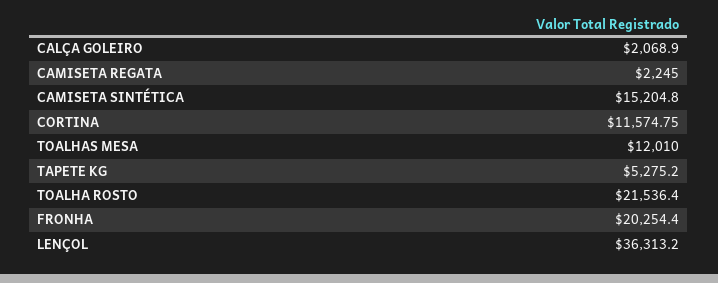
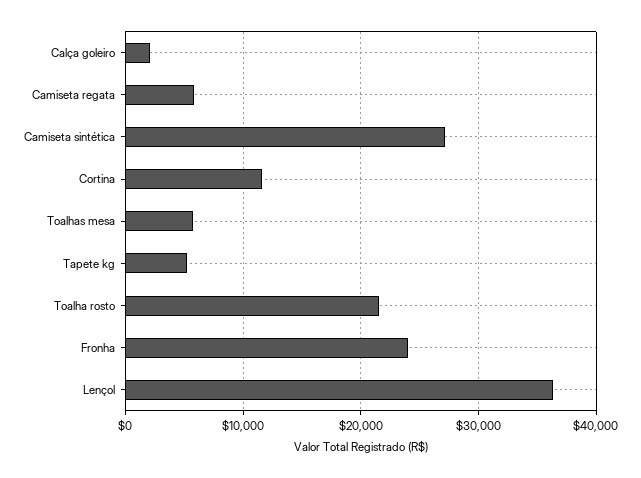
CAMISETA REGATA: 2245 -> 6000
CAMISETA SINTÉTICA: 15204.8 -> 27000
TOALHAS MESA: 12010 -> 6000
FRONHA: 20254.4 -> 24000

